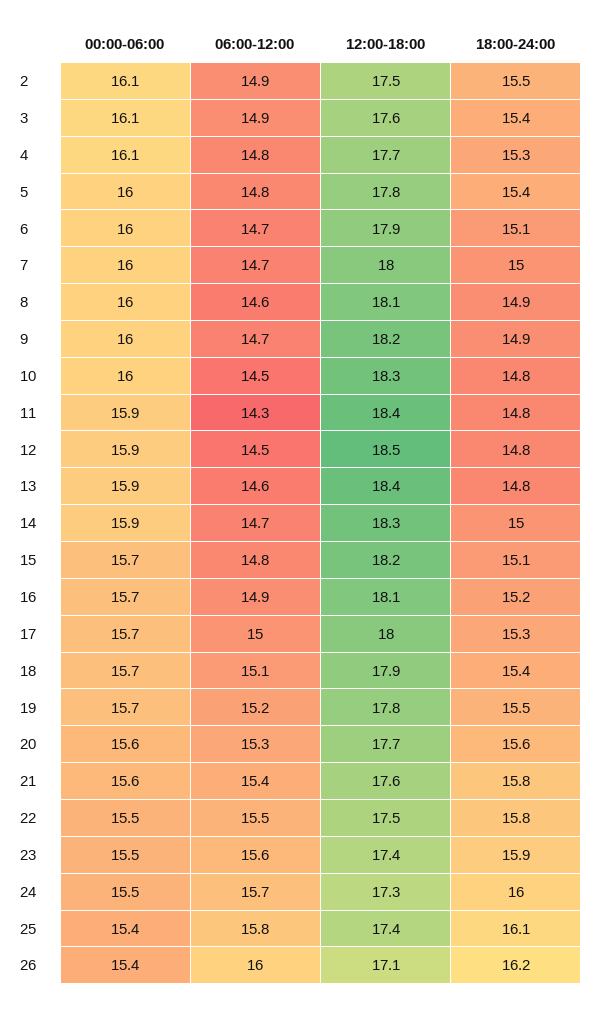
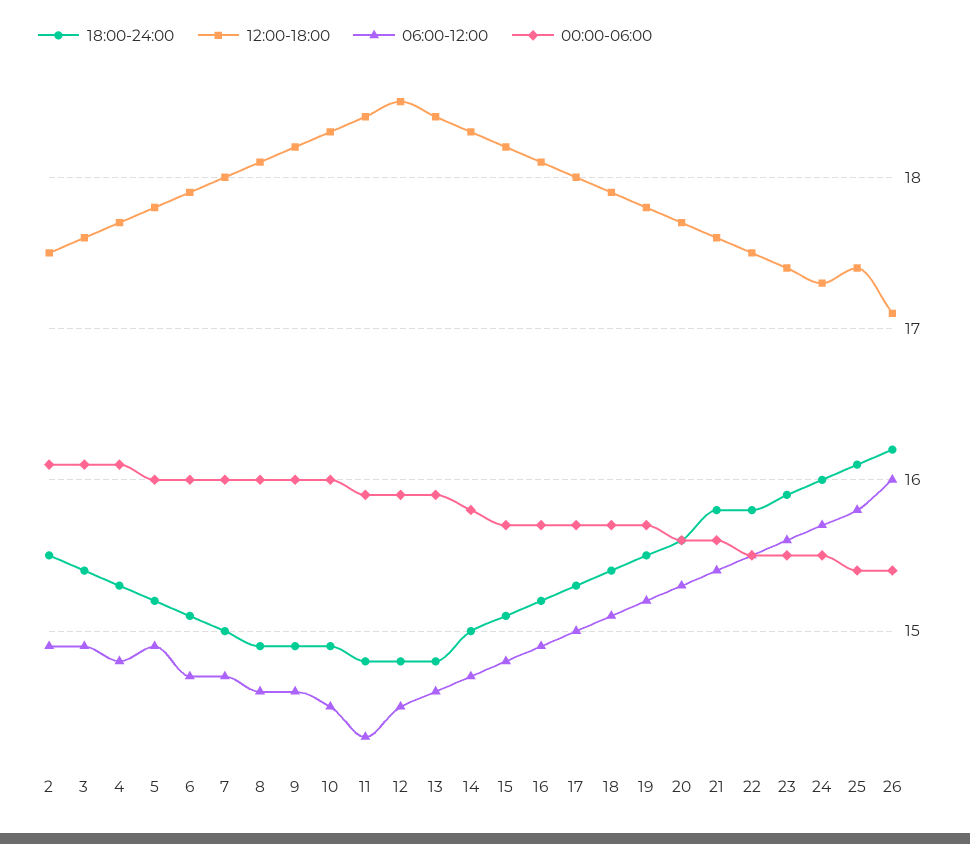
06:00-12:00, 5: 14.8 -> 14.9
18:00-24:00, 5: 15.4 -> 15.2
06:00-12:00, 9: 14.7 -> 14.6
18:00-24:00, 10: 14.8 -> 14.9
00:00-06:00, 14: 15.9 -> 15.8

